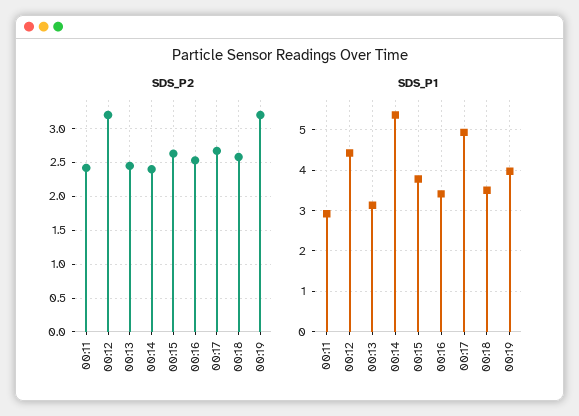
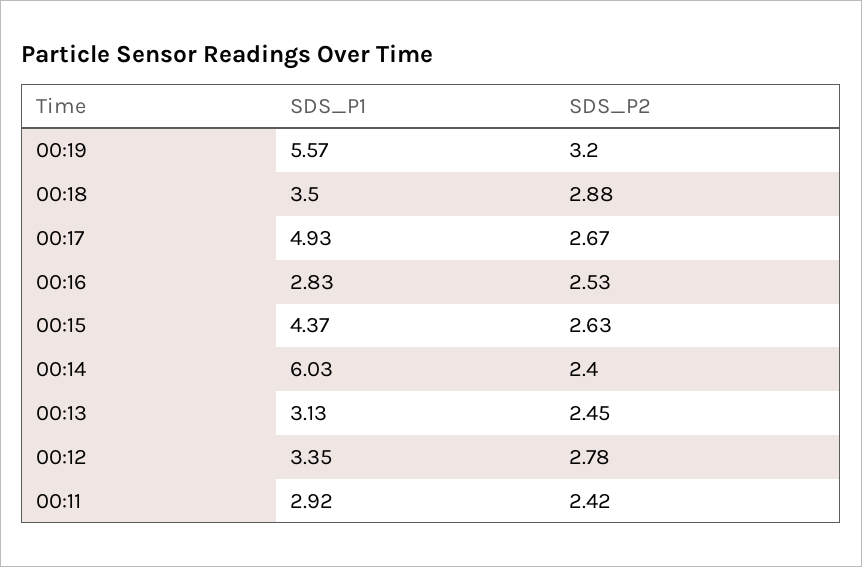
SDS_P2, 00:12: 3.2 -> 2.78
SDS_P2, 00:18: 2.6 -> 2.88
SDS_P1, 00:12: 4.4 -> 3.35
SDS_P1, 00:14: 5.4 -> 6.03
SDS_P1, 00:15: 3.8 -> 4.37
SDS_P1, 00:16: 3.4 -> 2.83
SDS_P1, 00:19: 4 -> 5.57

